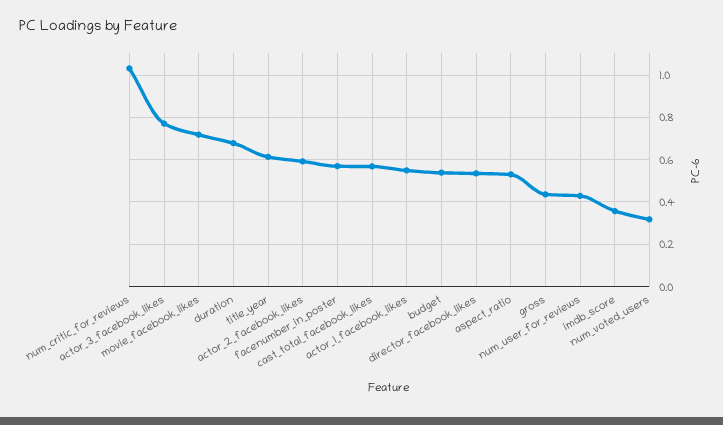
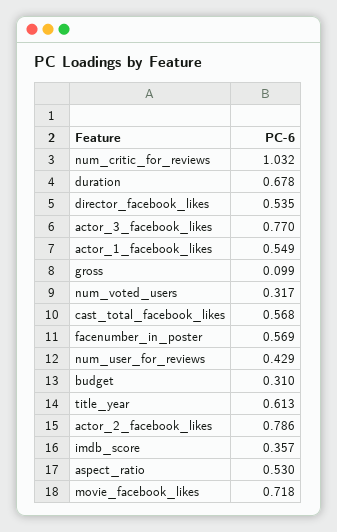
actor_2_facebook_likes: 0.6 -> 0.786
budget: 0.55 -> 0.31
gross: 0.45 -> 0.099

